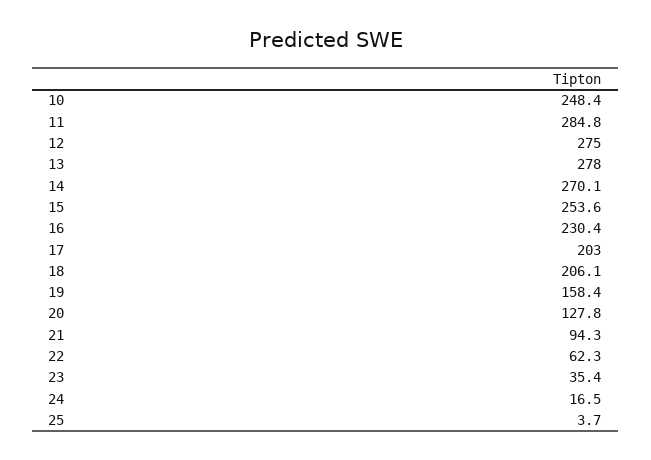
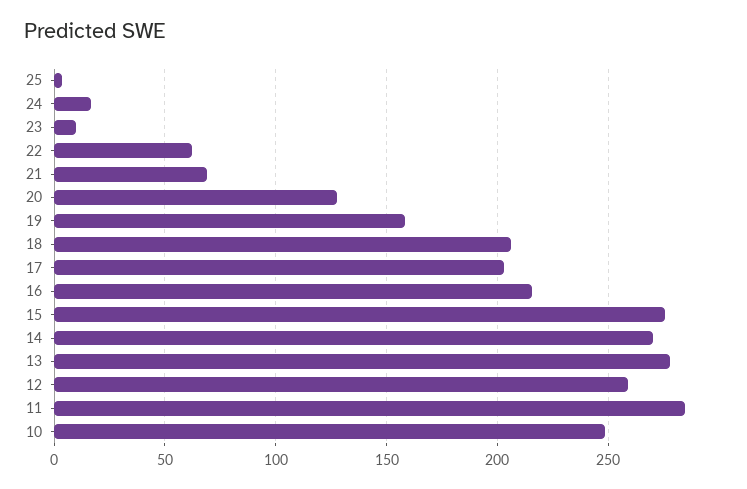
12: 275 -> 260
15: 253.6 -> 275
16: 230.4 -> 215
21: 94.3 -> 70
23: 35.4 -> 10

